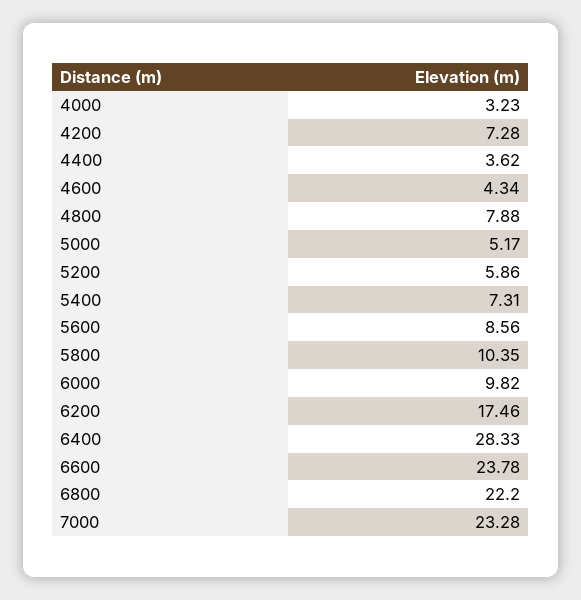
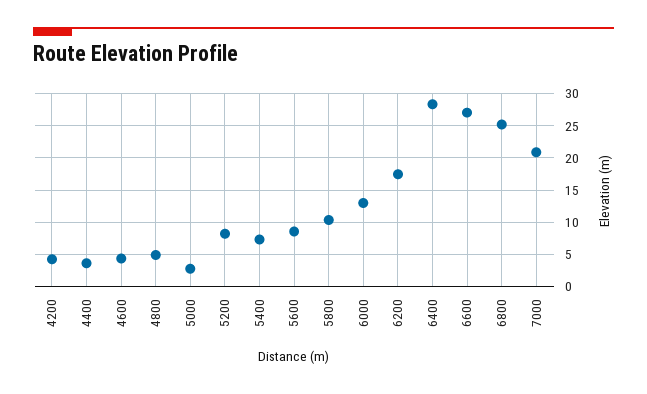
4000: 3.23 -> none
4200: 7.28 -> 4
4800: 7.88 -> 5
5000: 5.17 -> 3
5200: 5.86 -> 8
6000: 9.82 -> 13
6600: 23.78 -> 27
6800: 22.2 -> 25
7000: 23.28 -> 21

